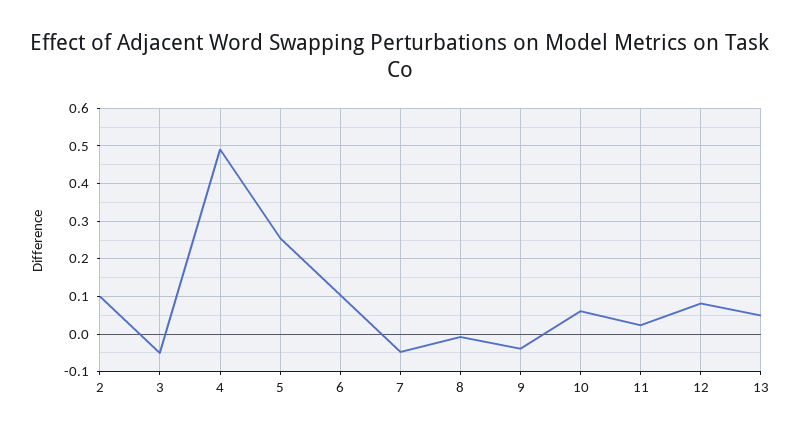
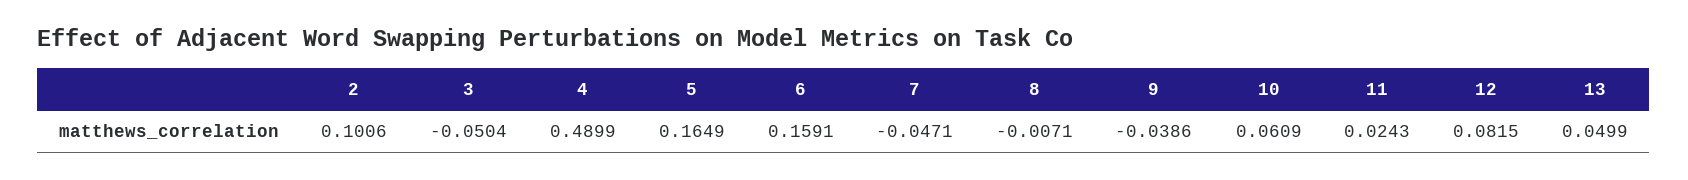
5: 0.26 -> 0.1649
6: 0.1 -> 0.1591

